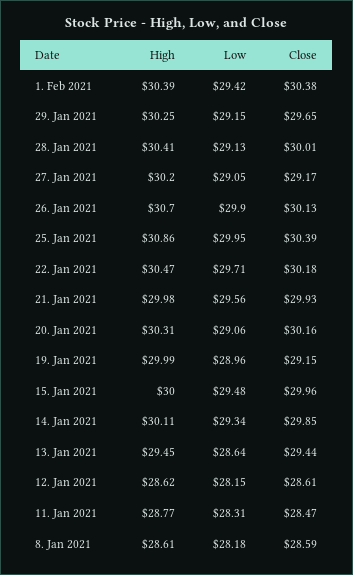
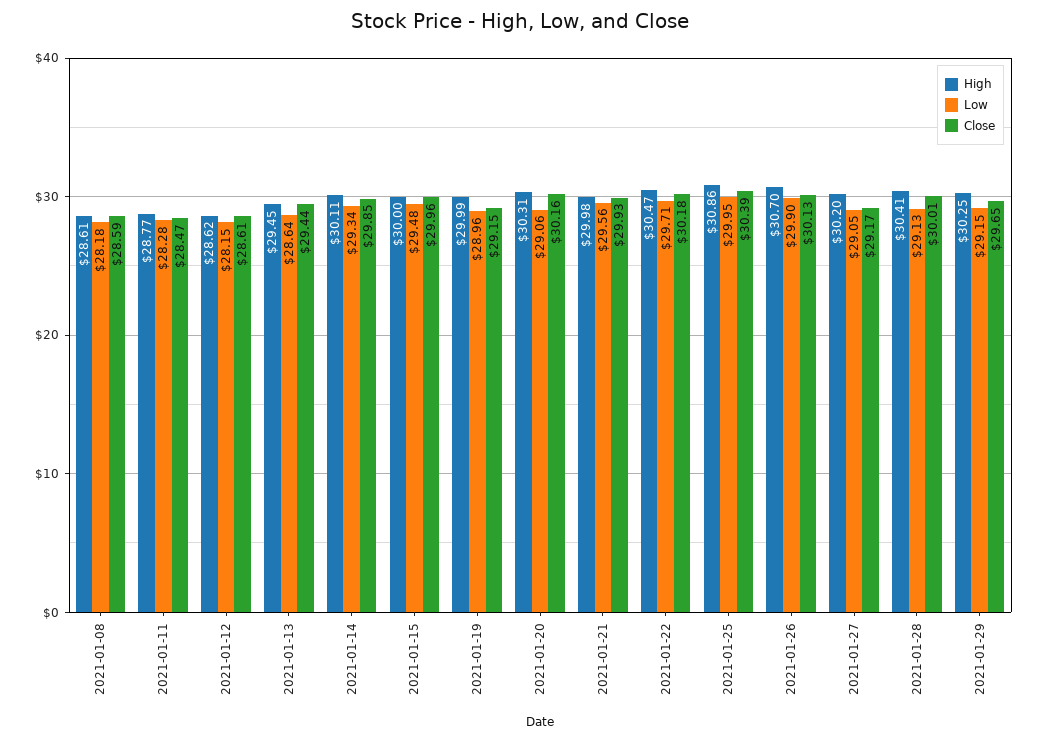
High, 1. Feb 2021: 30.39 -> none
Low, 1. Feb 2021: 29.42 -> none
Close, 1. Feb 2021: 30.38 -> none
Low, 11. Jan 2021: 28.31 -> 28.28

